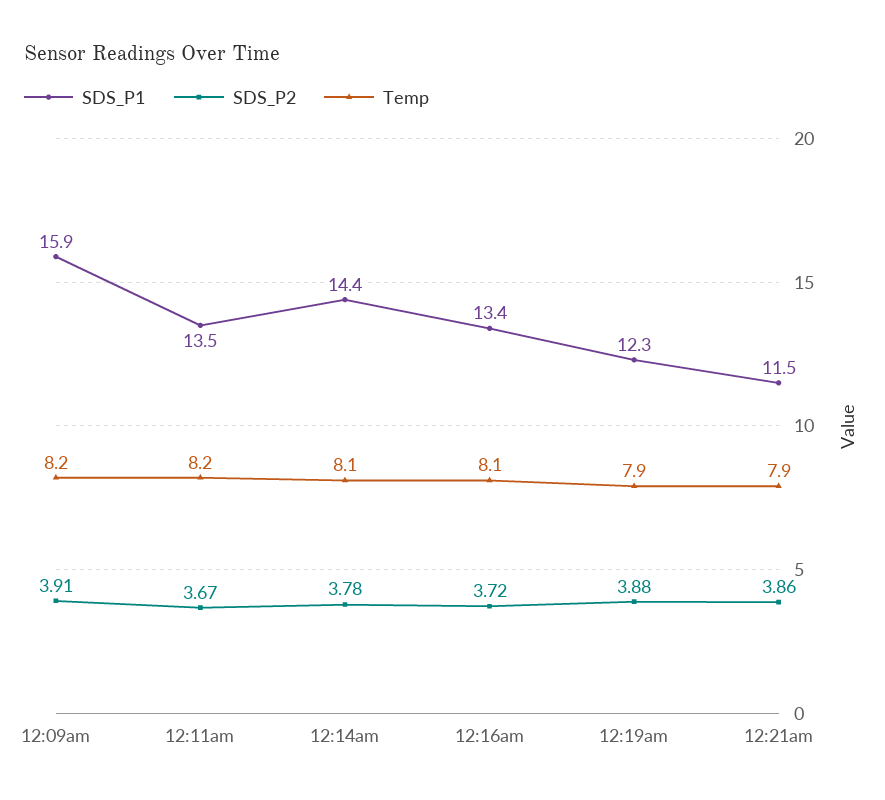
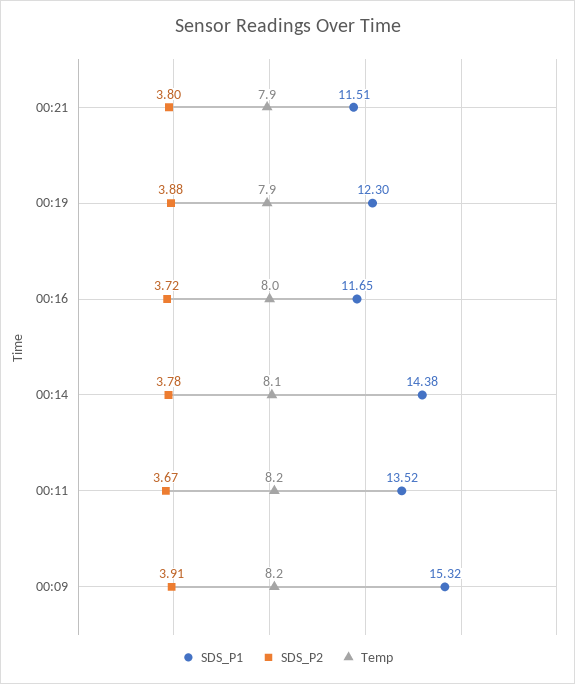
SDS_P1, 12:09am: 15.9 -> 15.32
SDS_P1, 12:16am: 13.4 -> 11.65
Temp, 12:16am: 8.1 -> 8
SDS_P2, 12:21am: 3.86 -> 3.8

